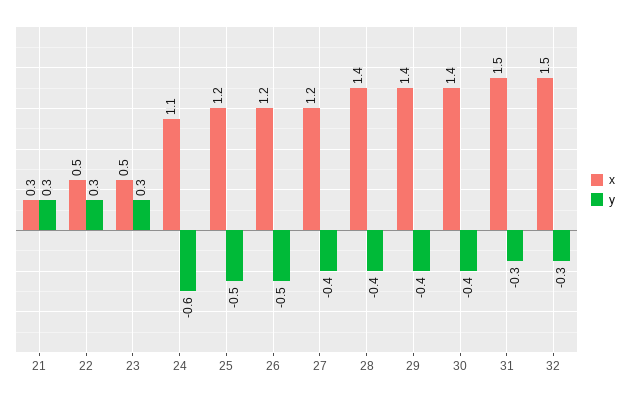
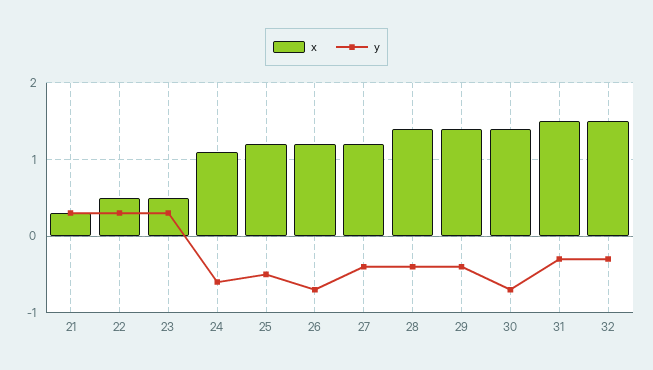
y, 26: -0.5 -> -0.7
y, 30: -0.4 -> -0.7

